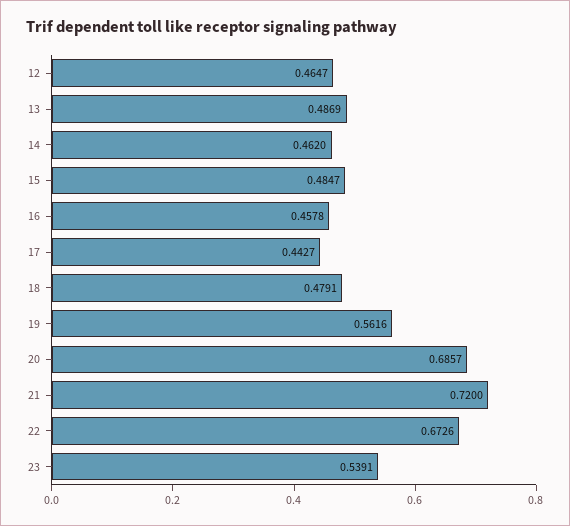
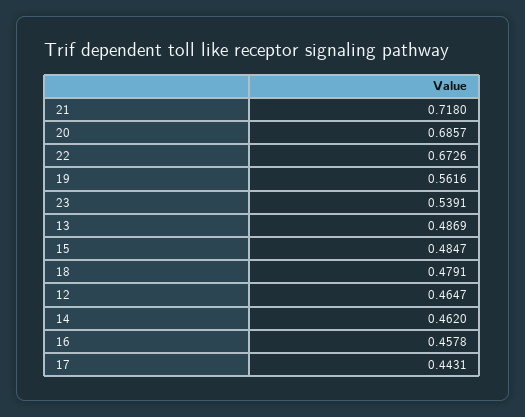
17: 0.4427 -> 0.4431
21: 0.72 -> 0.718

